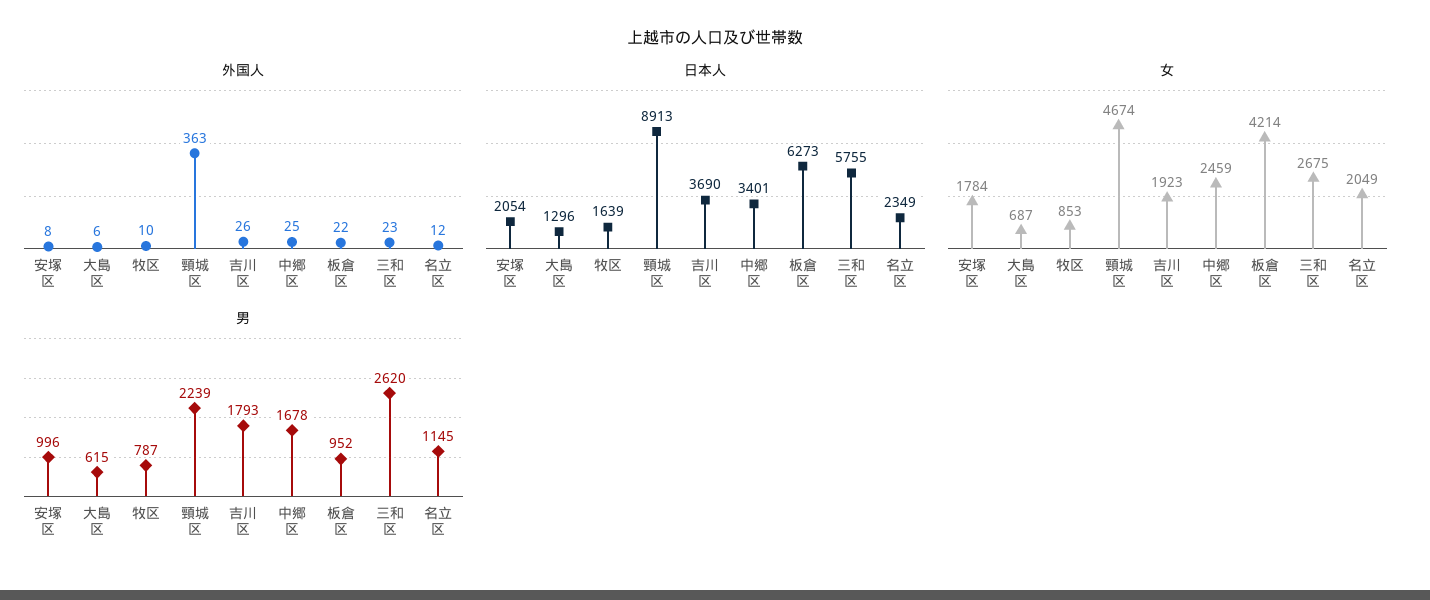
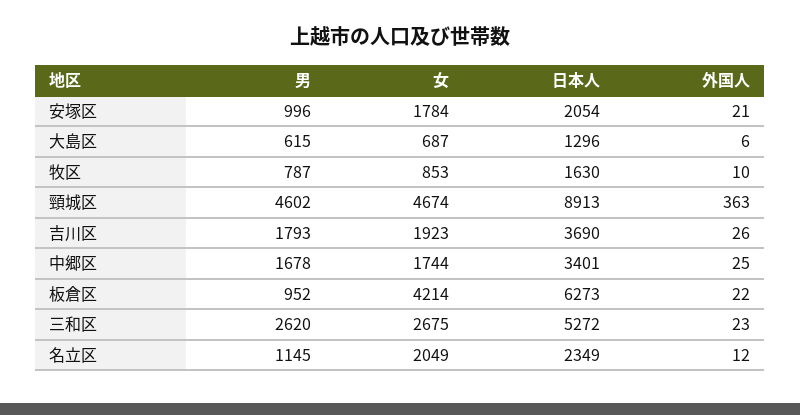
外国人, 安塚区: 8 -> 21
日本人, 牧区: 1639 -> 1630
日本人, 三和区: 5755 -> 5272
女, 中郷区: 2459 -> 1744
男, 頸城区: 2239 -> 4602

